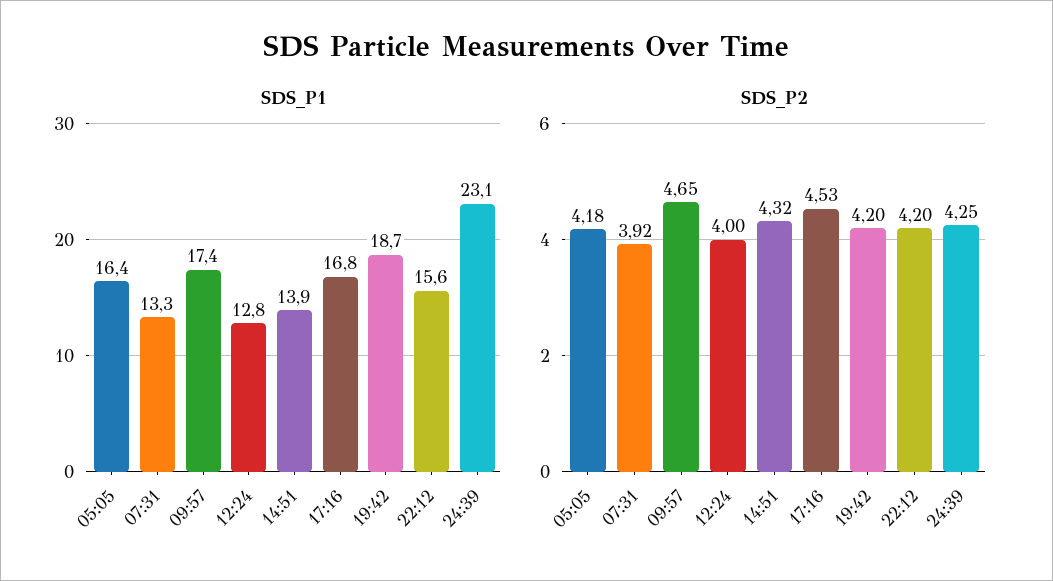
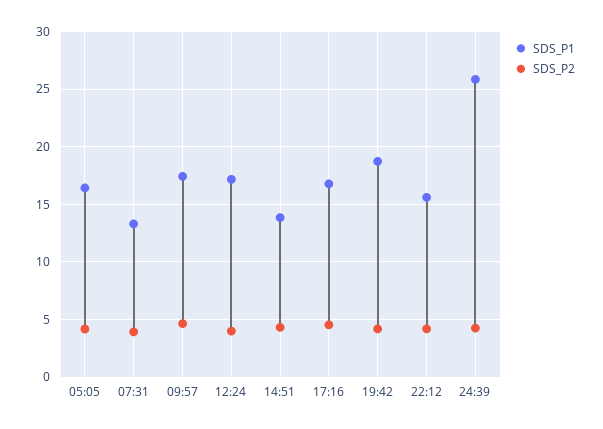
SDS_P1, 12:24: 12.8 -> 17
SDS_P1, 24:39: 23.1 -> 26

